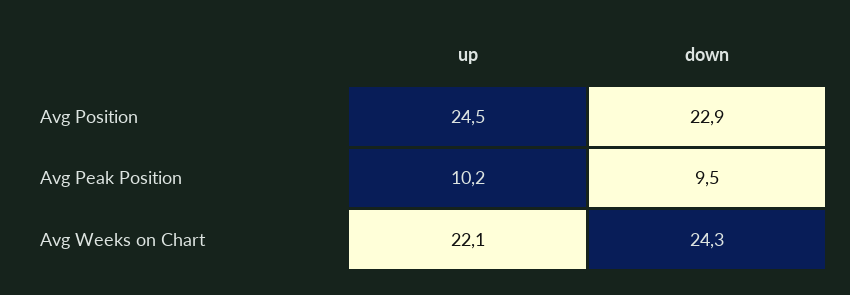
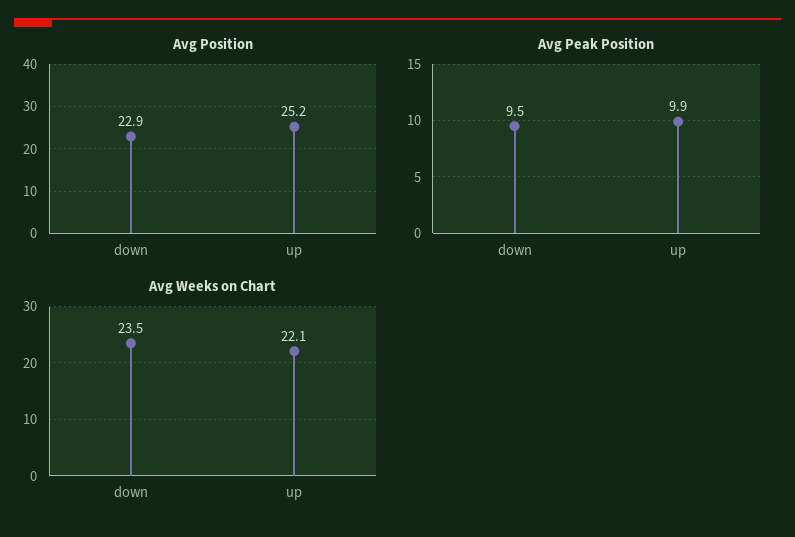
Avg Position, up: 24.5 -> 25.2
Avg Peak Position, up: 10.2 -> 9.9
Avg Weeks on Chart, down: 24.3 -> 23.5

